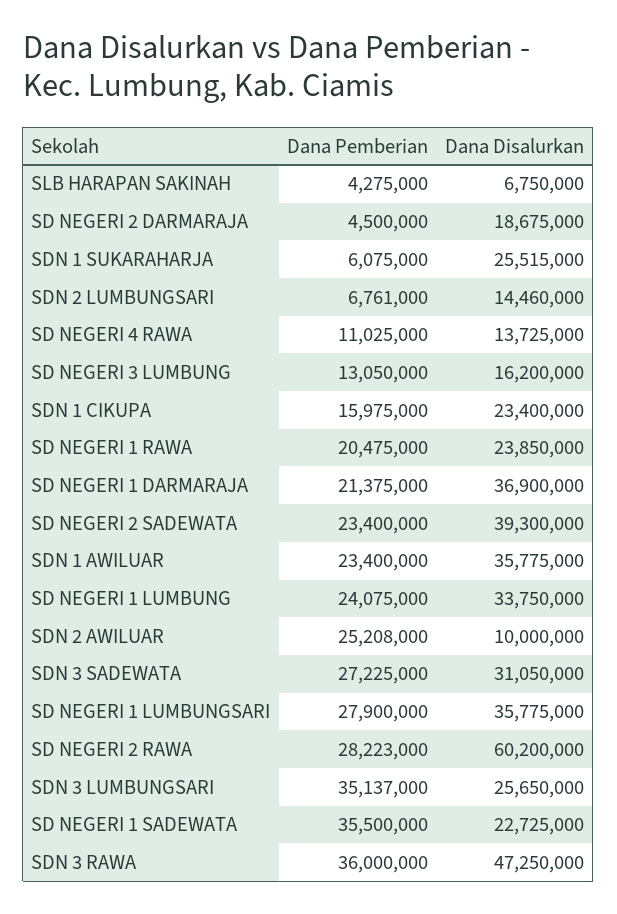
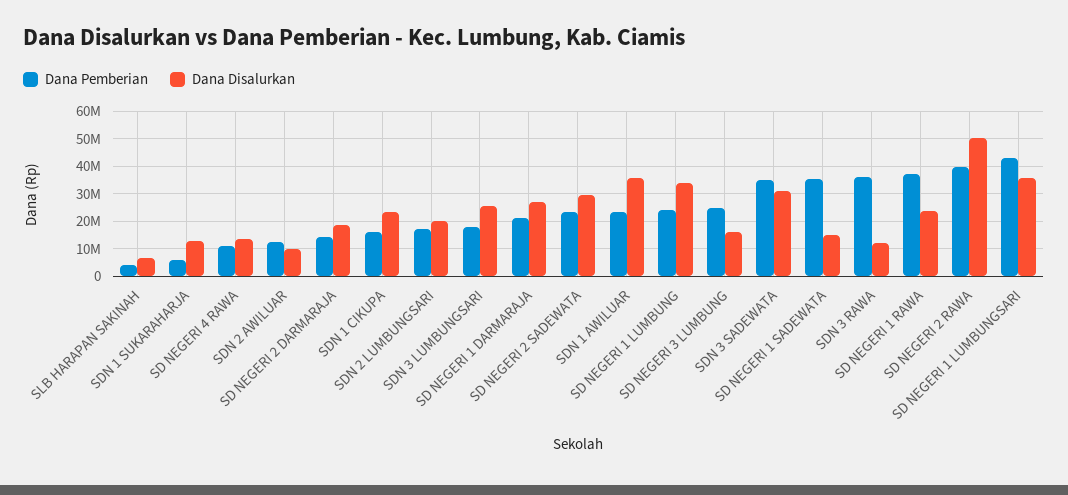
Dana Pemberian, SD NEGERI 2 DARMARAJA: 4500000 -> 15000000
Dana Disalurkan, SDN 1 SUKARAHARJA: 25515000 -> 12500000
Dana Pemberian, SDN 2 LUMBUNGSARI: 6761000 -> 17500000
Dana Disalurkan, SDN 2 LUMBUNGSARI: 14460000 -> 20000000
Dana Pemberian, SD NEGERI 3 LUMBUNG: 13050000 -> 25000000
Dana Pemberian, SD NEGERI 1 RAWA: 20475000 -> 37500000
Dana Disalurkan, SD NEGERI 1 DARMARAJA: 36900000 -> 27500000
Dana Disalurkan, SD NEGERI 2 SADEWATA: 39300000 -> 30000000
Dana Pemberian, SDN 2 AWILUAR: 25208000 -> 12500000
Dana Pemberian, SDN 3 SADEWATA: 27225000 -> 35000000
Dana Pemberian, SD NEGERI 1 LUMBUNGSARI: 27900000 -> 42500000
Dana Pemberian, SD NEGERI 2 RAWA: 28223000 -> 40000000
Dana Disalurkan, SD NEGERI 2 RAWA: 60200000 -> 50000000
Dana Pemberian, SDN 3 LUMBUNGSARI: 35137000 -> 17500000
Dana Disalurkan, SD NEGERI 1 SADEWATA: 22725000 -> 15000000
Dana Disalurkan, SDN 3 RAWA: 47250000 -> 12500000

